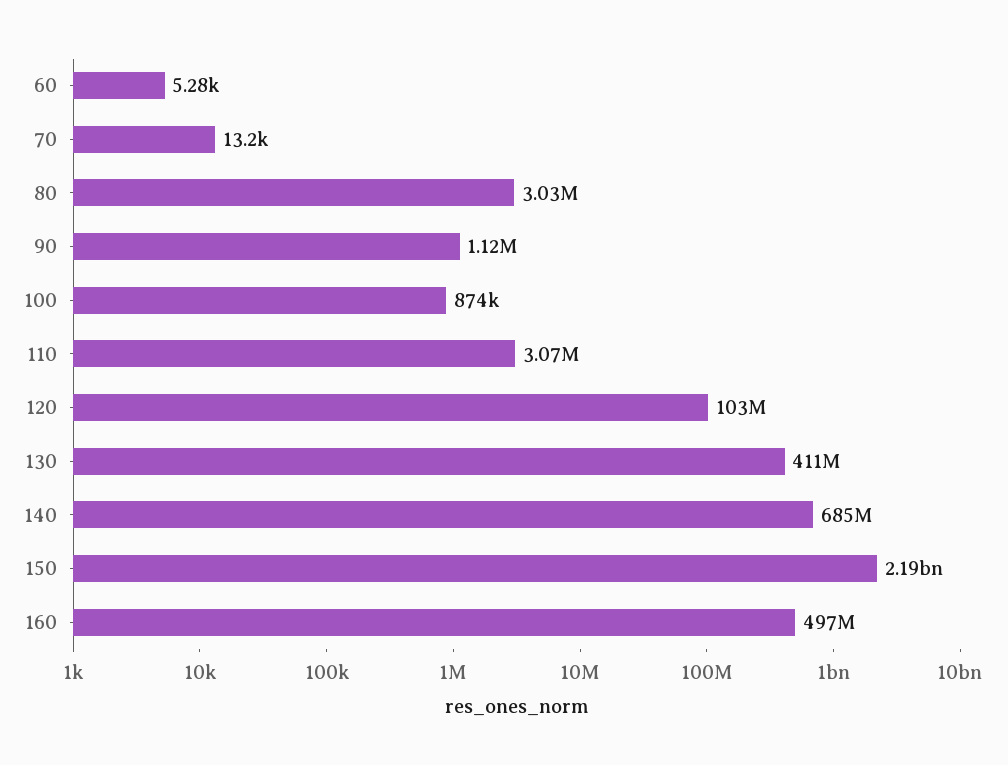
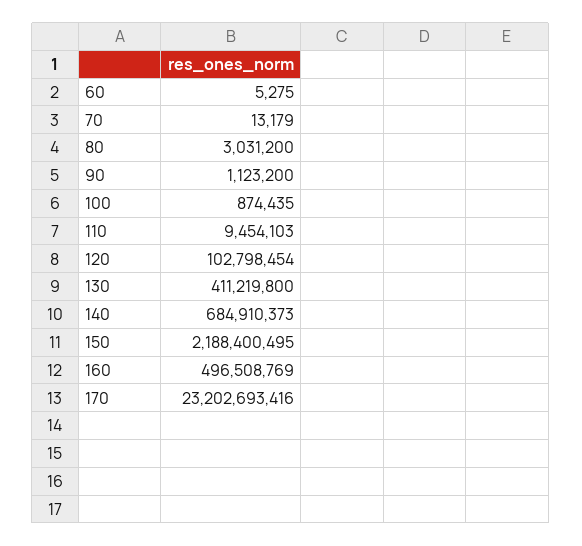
110: 3070000 -> 9454103
170: none -> 23202693416

